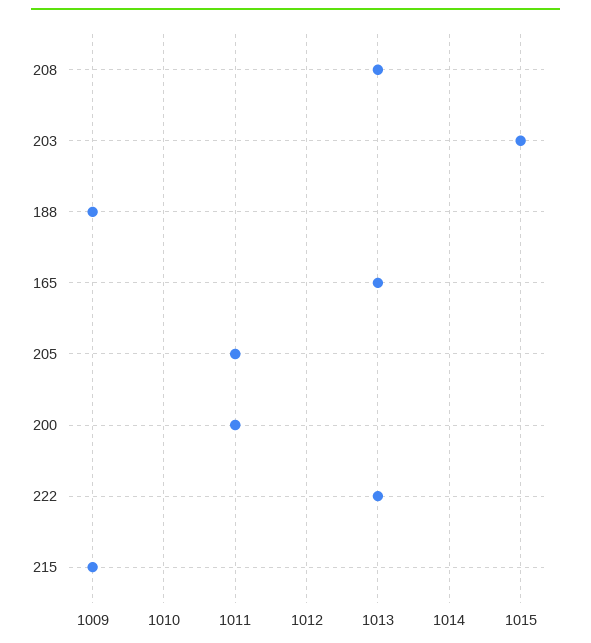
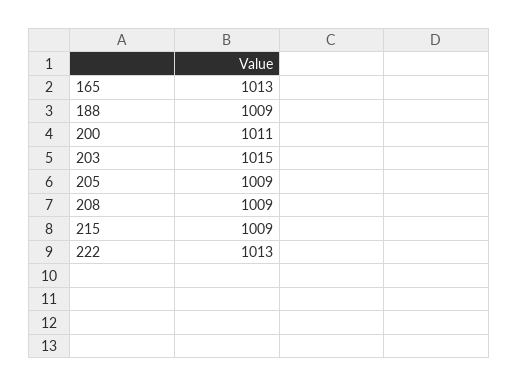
208: 1013 -> 1009
205: 1011 -> 1009

